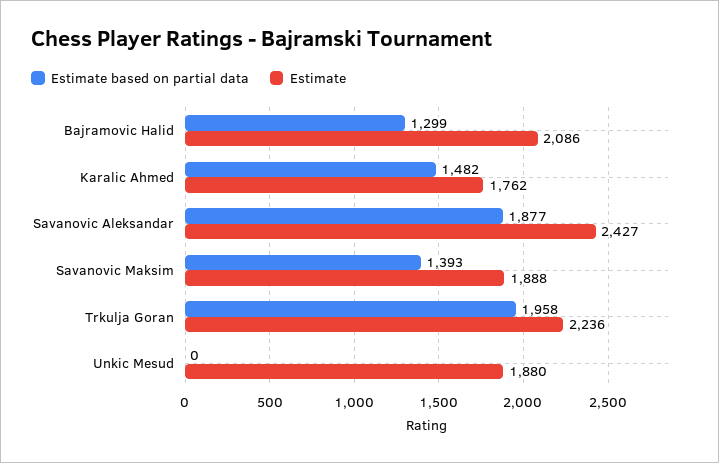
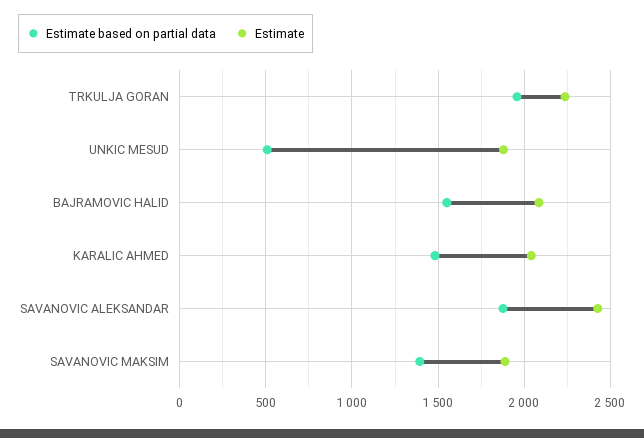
Estimate based on partial data, Bajramovic Halid: 1299 -> 1550
Estimate, Karalic Ahmed: 1762 -> 2050
Estimate based on partial data, Unkic Mesud: 0 -> 500

